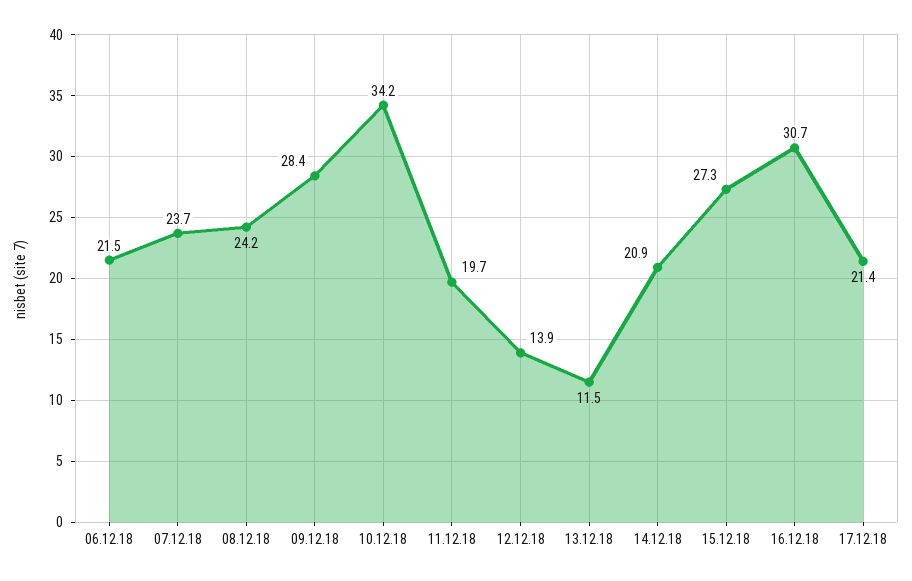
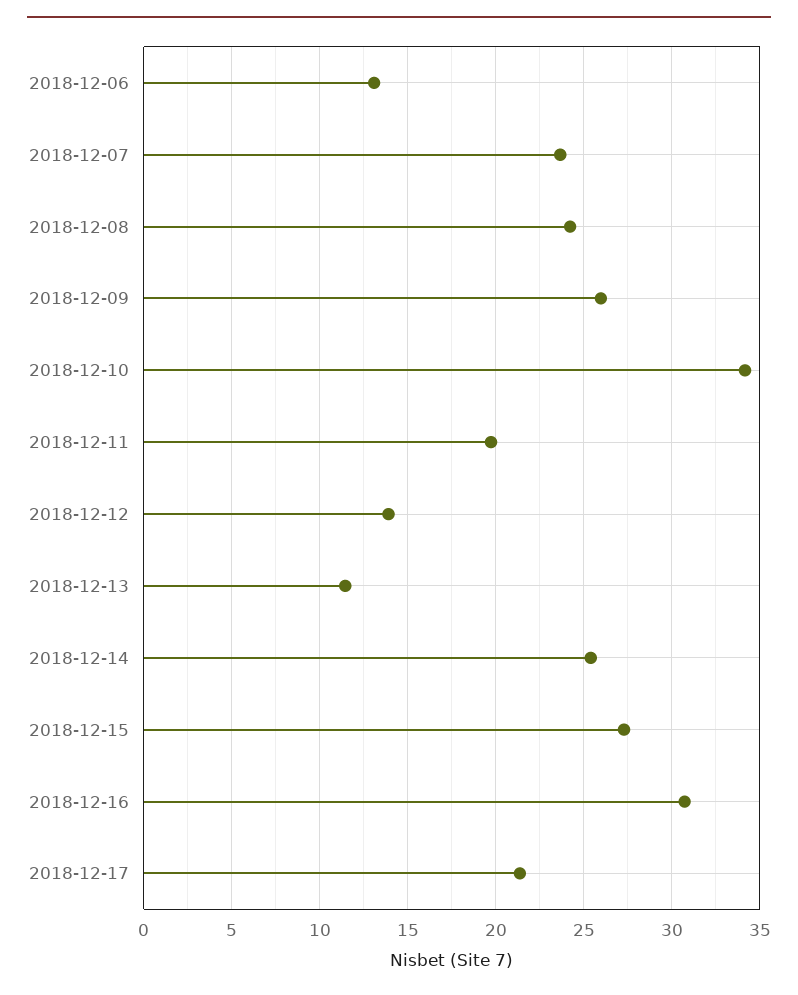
06.12.18: 21.5 -> 13
09.12.18: 28.4 -> 26
14.12.18: 20.9 -> 25.5

